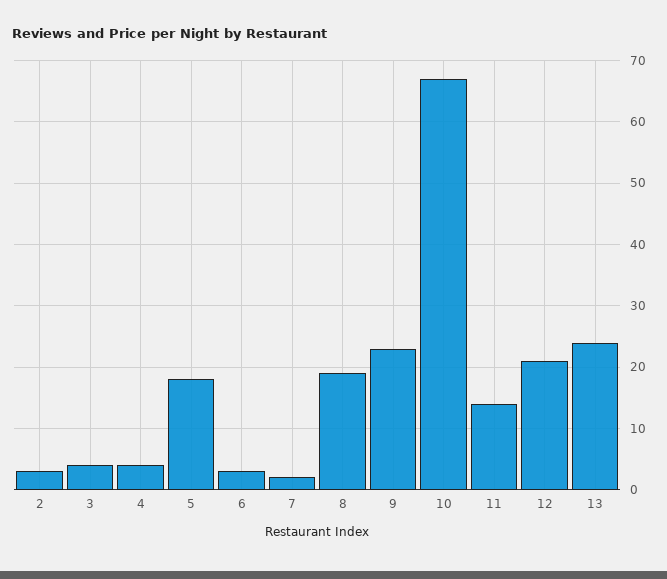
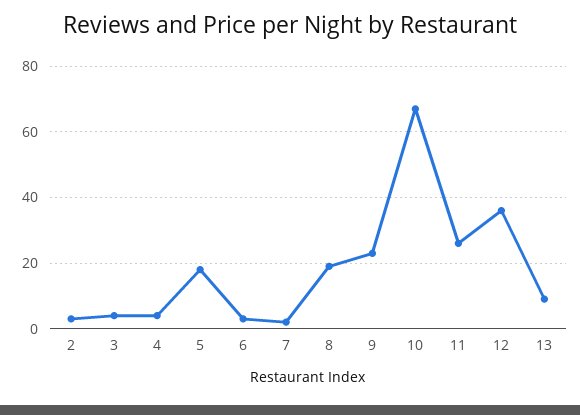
11: 14 -> 25
12: 21 -> 35
13: 24 -> 10

